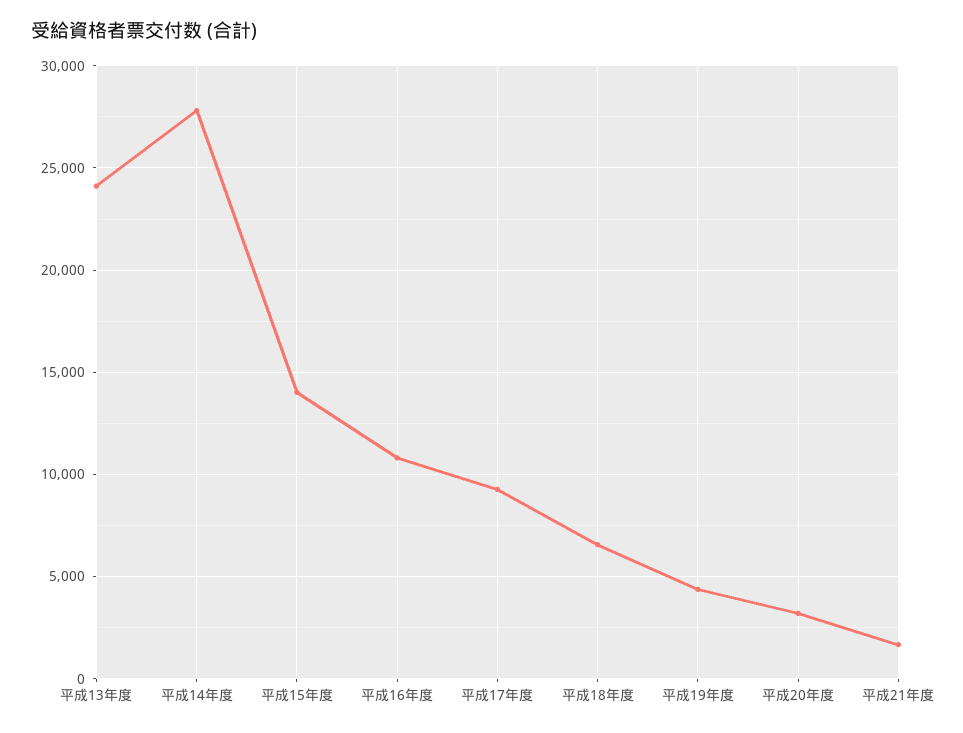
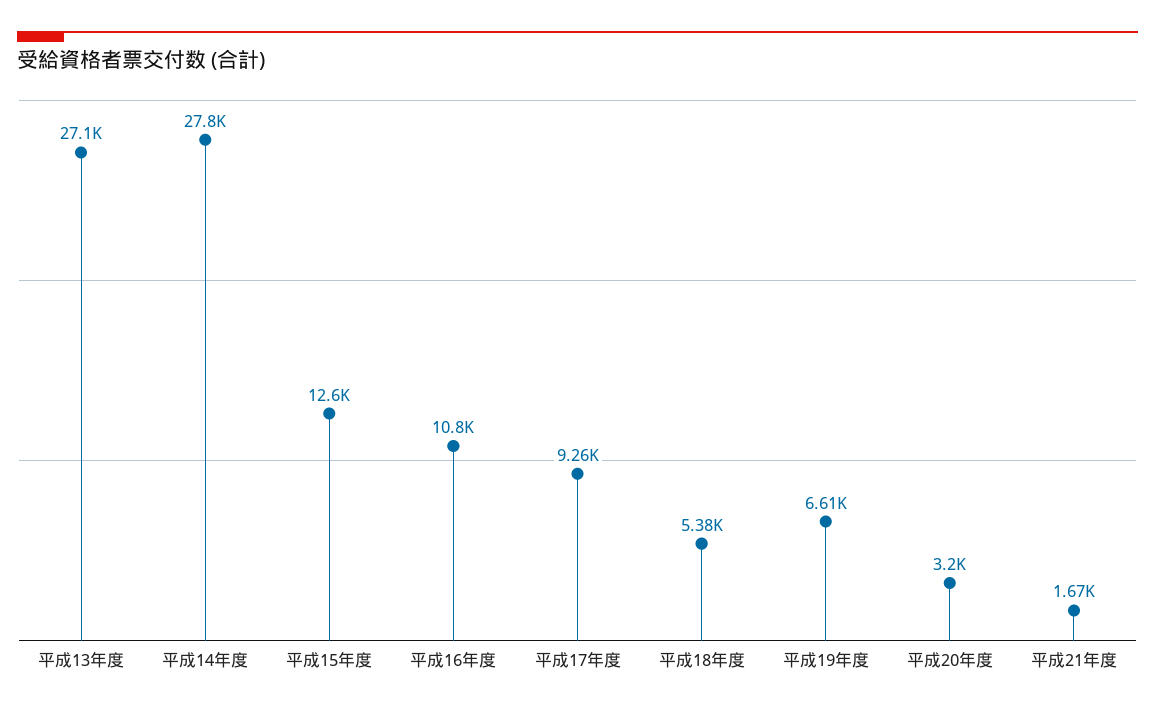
平成13年度: 24000 -> 27100
平成15年度: 14000 -> 12600
平成18年度: 6500 -> 5380
平成19年度: 4500 -> 6610

